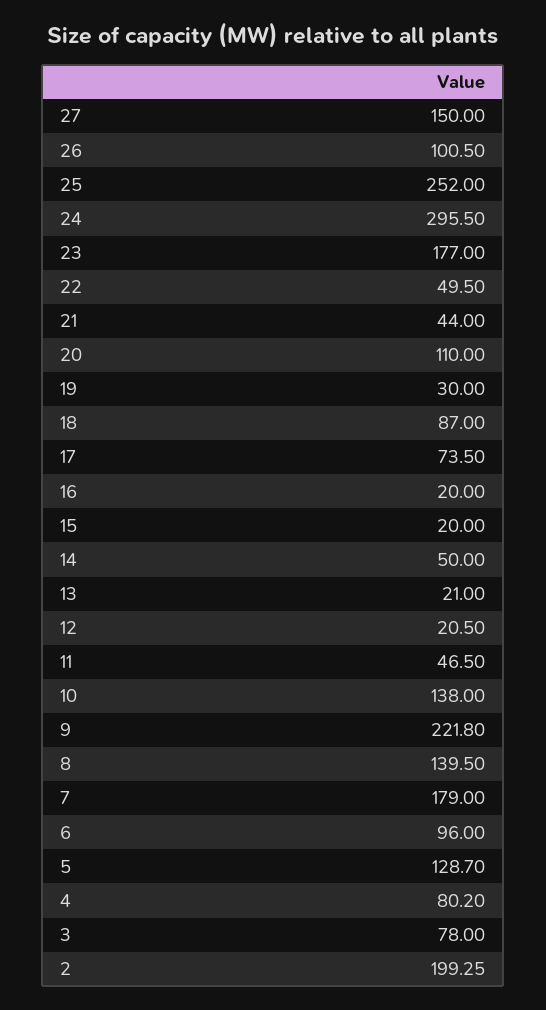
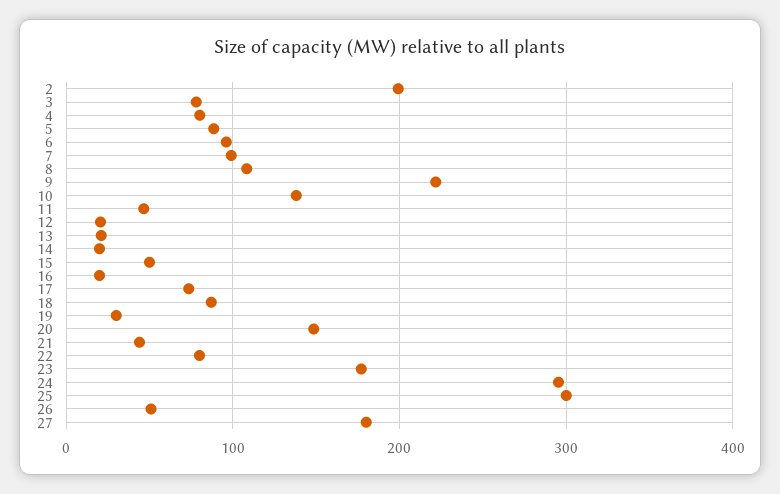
27: 150 -> 180
26: 100.5 -> 50
25: 252 -> 300
22: 49.5 -> 80
20: 110 -> 150
15: 20 -> 50
14: 50 -> 20
8: 139.5 -> 110
7: 179 -> 100
5: 128.7 -> 90

